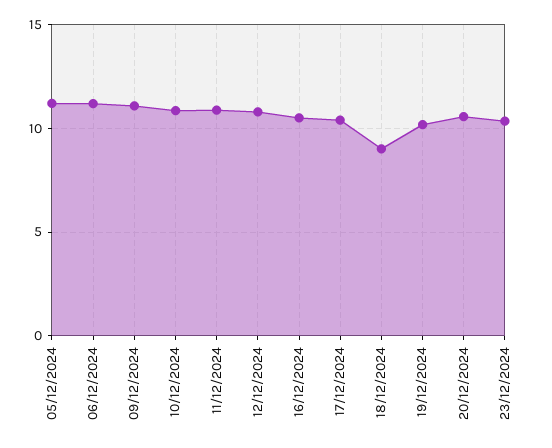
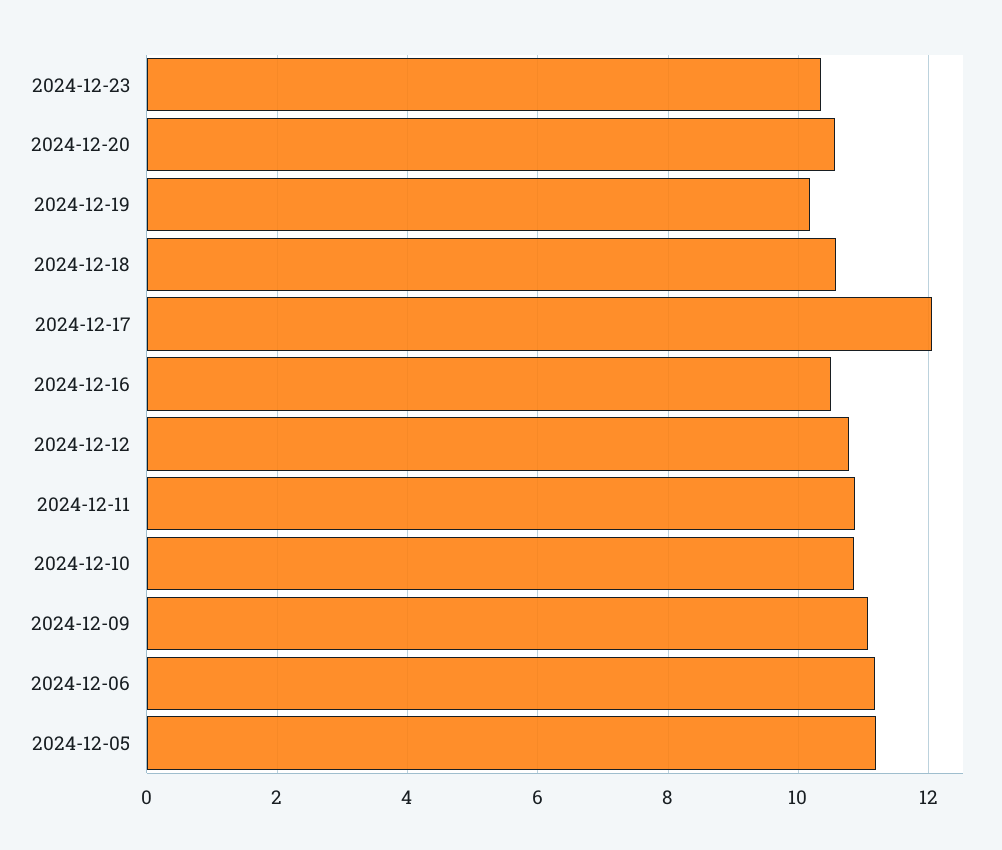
17/12/2024: 10.5 -> 12
18/12/2024: 9 -> 10.6

